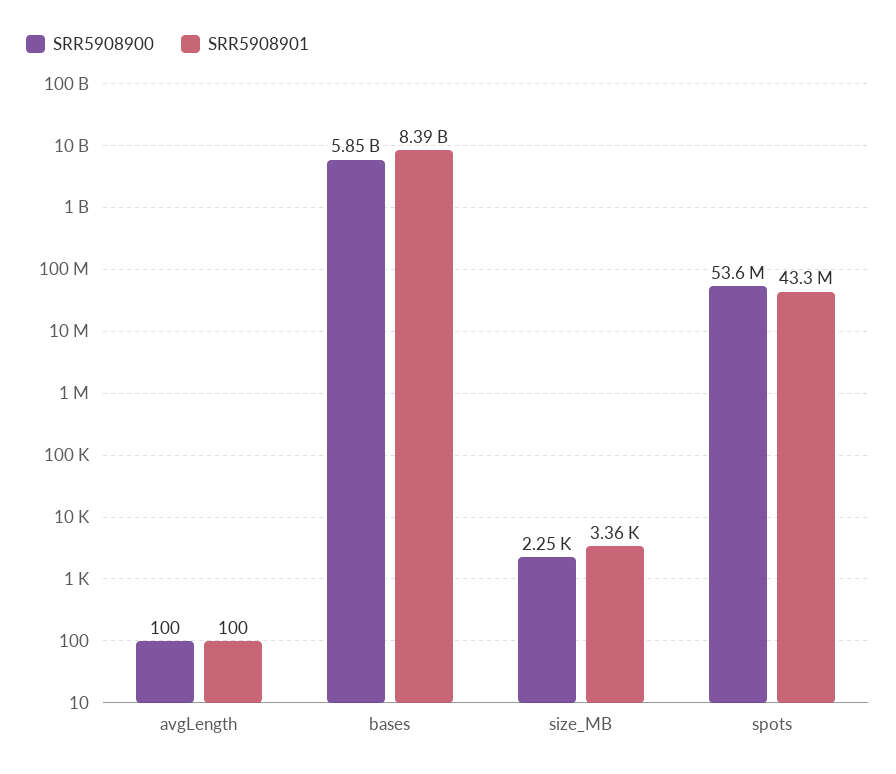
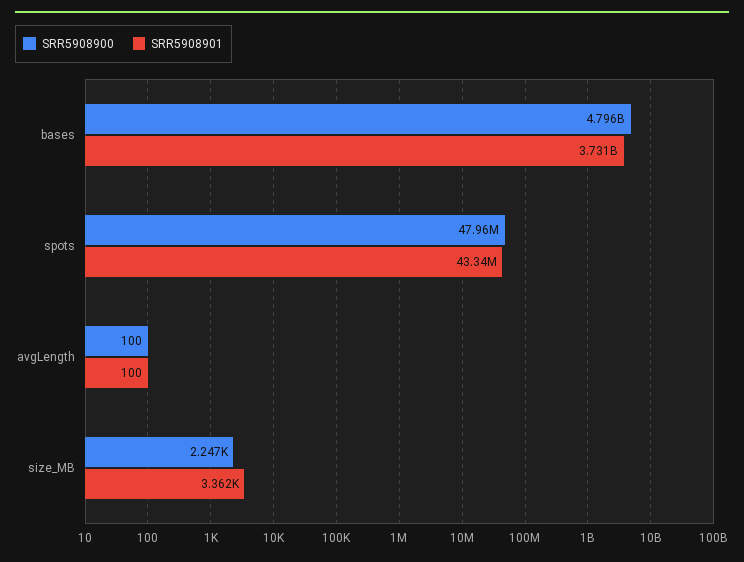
SRR5908900, bases: 5850000000 -> 4796000000
SRR5908901, bases: 8390000000 -> 3731000000
SRR5908900, spots: 53600000 -> 47960000

